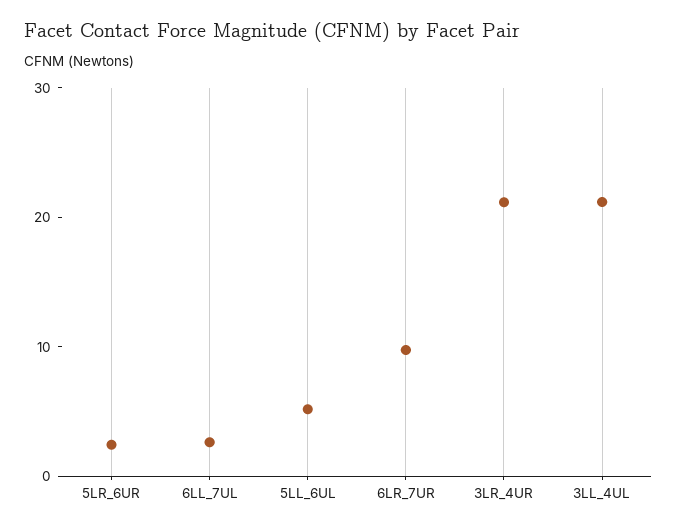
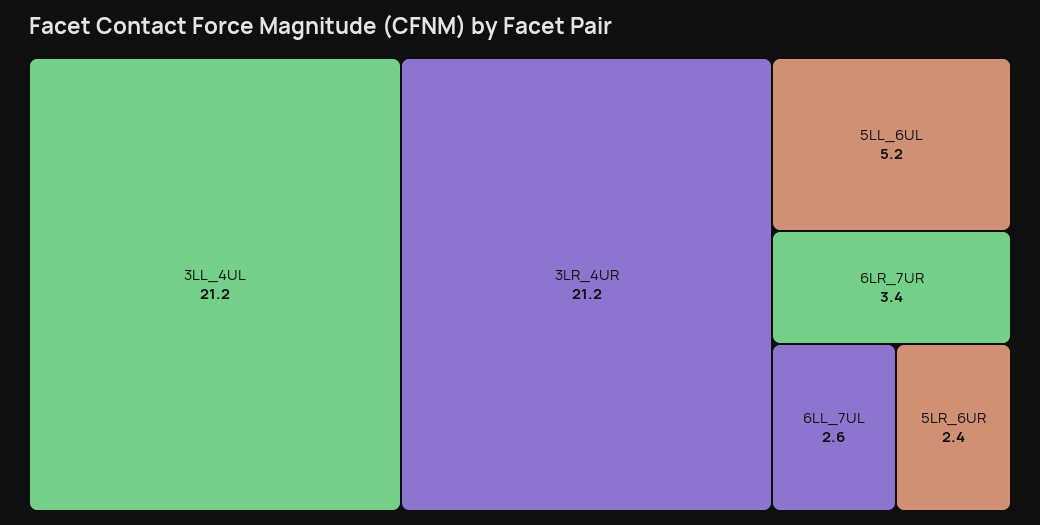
6LR_7UR: 10 -> 3.4

